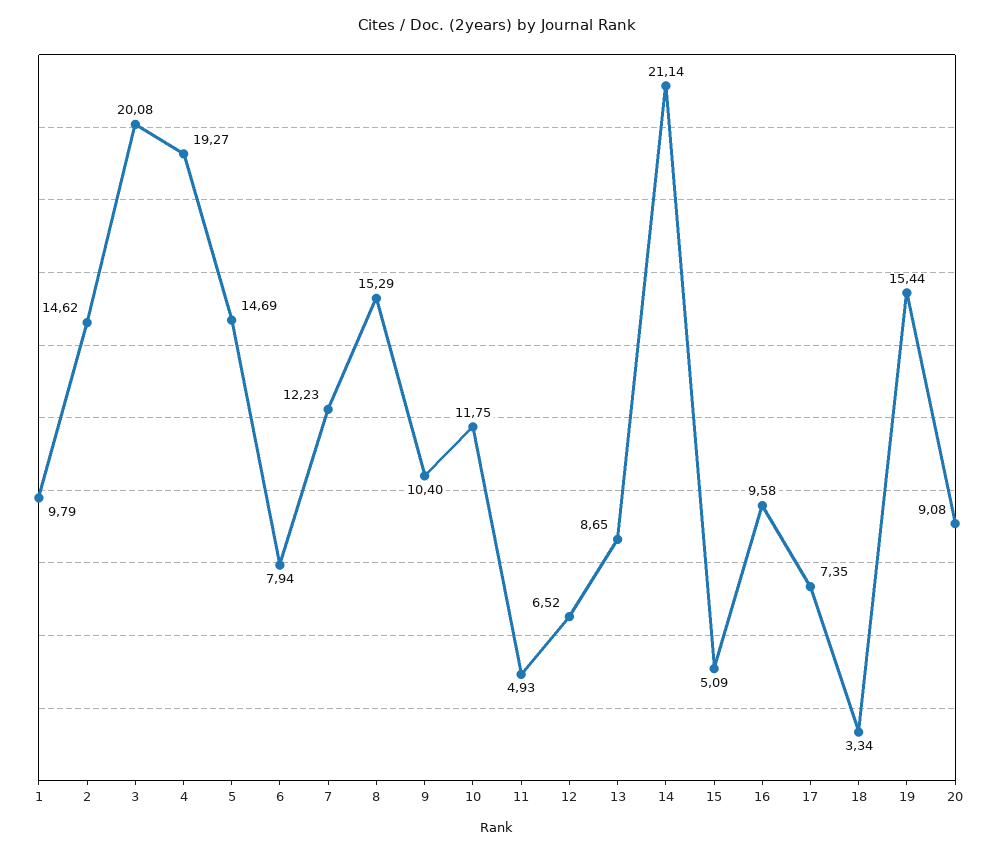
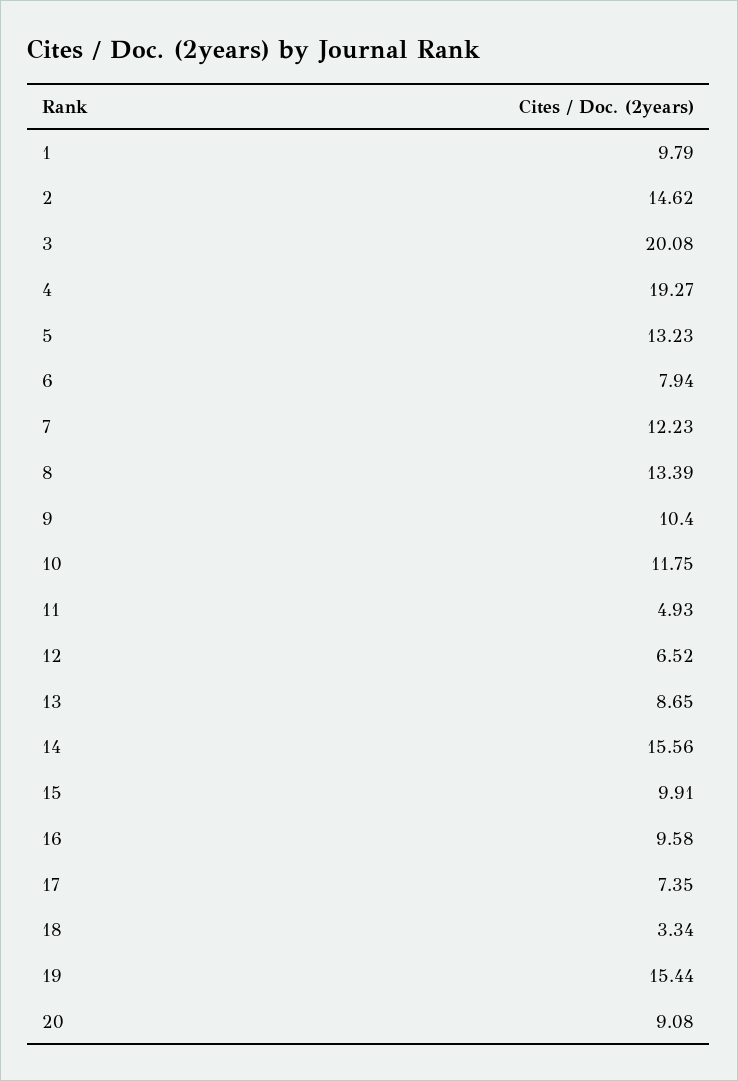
5: 14.69 -> 13.23
8: 15.29 -> 13.39
14: 21.14 -> 15.56
15: 5.09 -> 9.91

